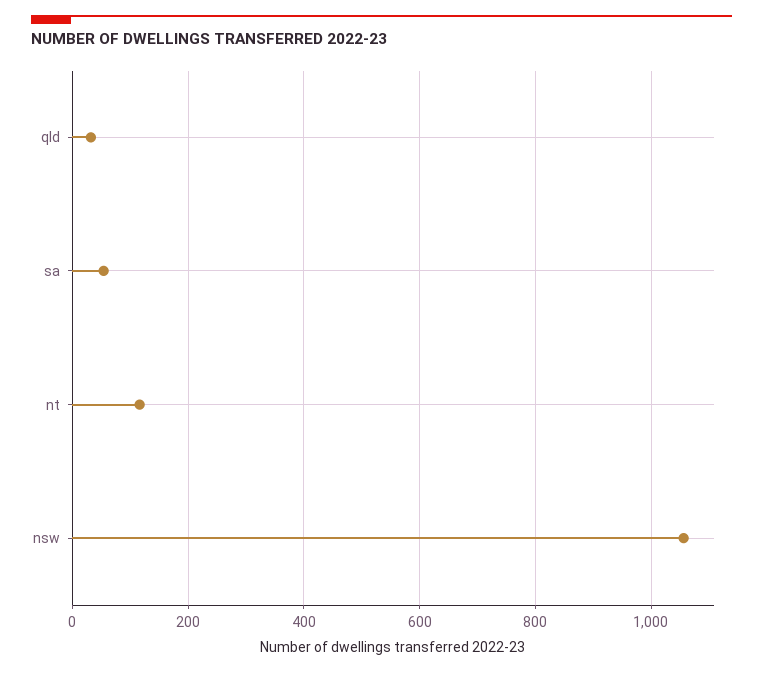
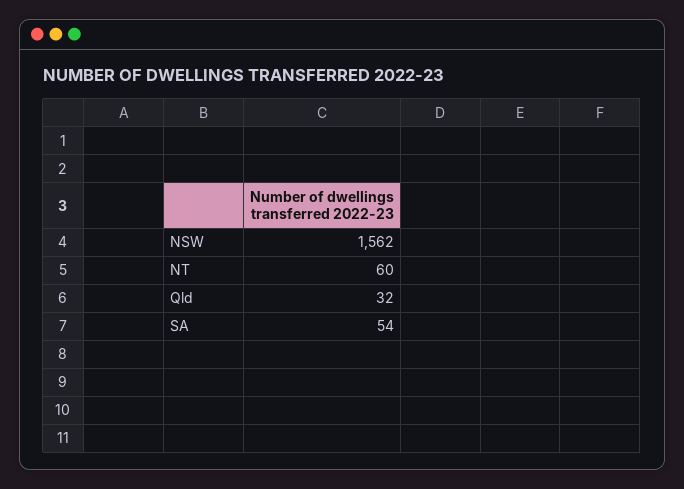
nt: 120 -> 60
nsw: 1060 -> 1562

